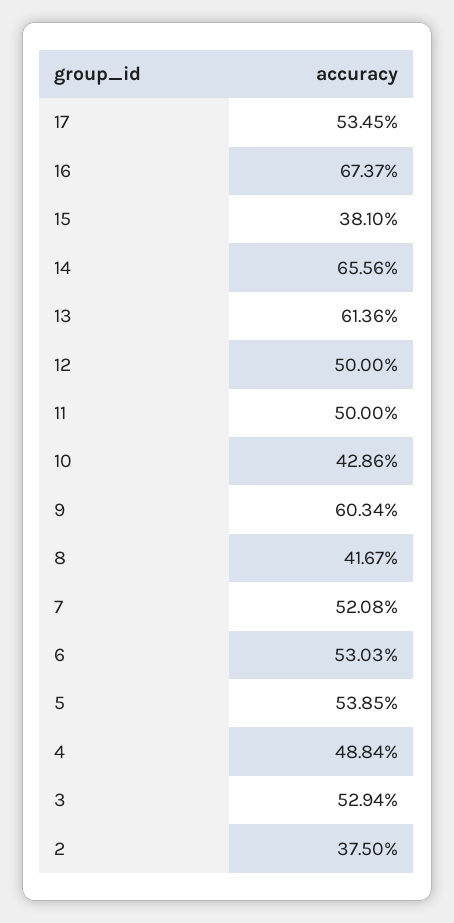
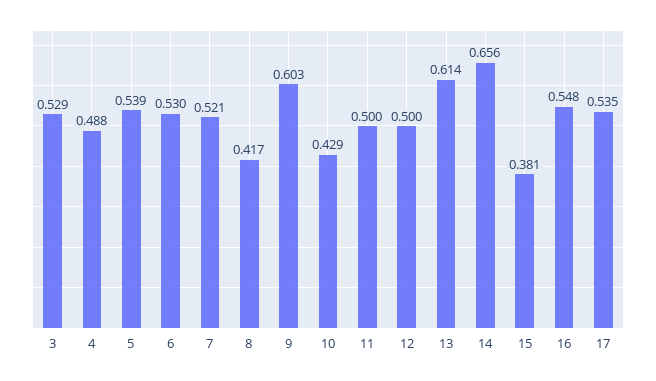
16: 0.6737 -> 0.548
2: 0.375 -> none

